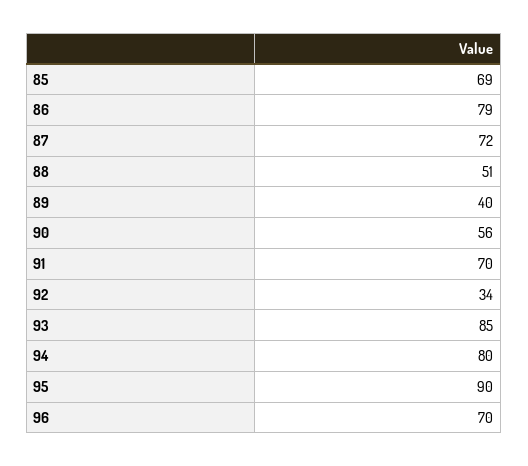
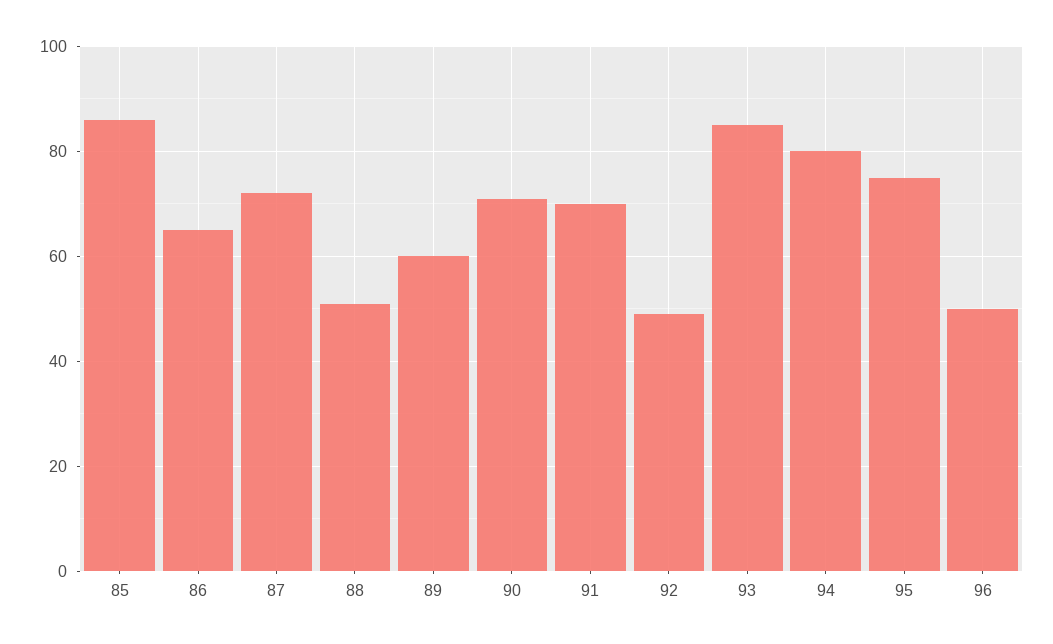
85: 69 -> 85
86: 79 -> 65
89: 40 -> 60
90: 56 -> 70
92: 34 -> 50
95: 90 -> 75
96: 70 -> 50

